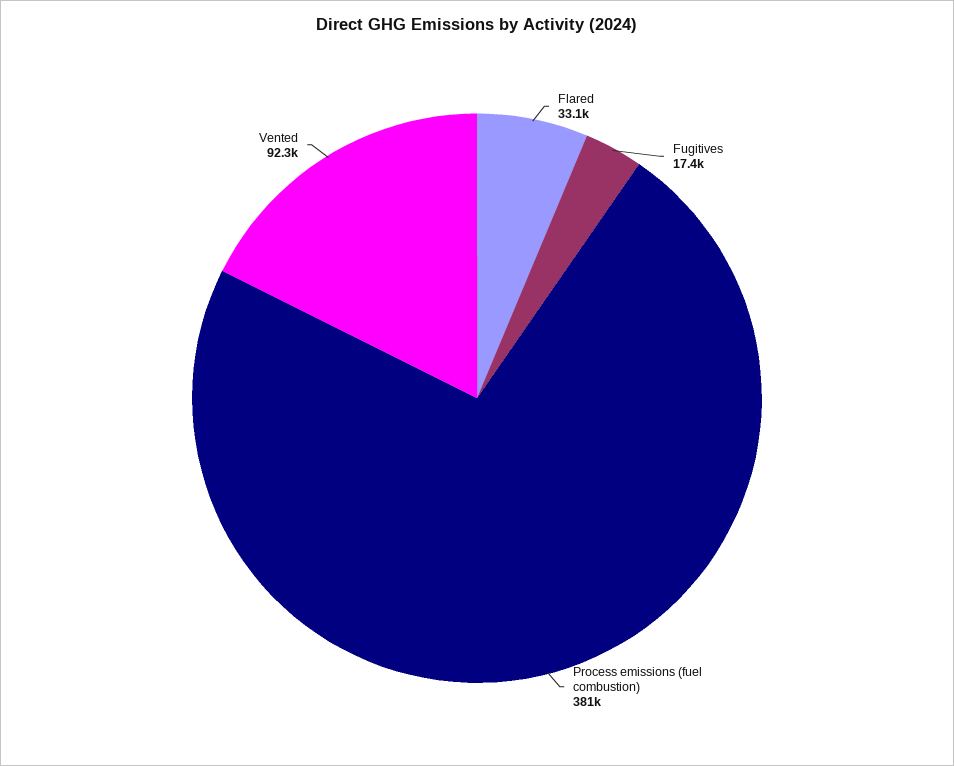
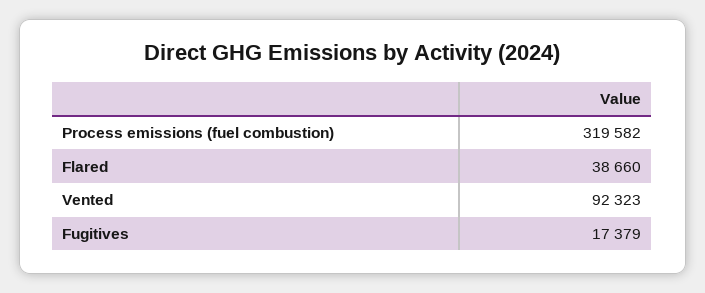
Flared: 33100 -> 38660
Process emissions (fuel combustion): 381000 -> 319582

